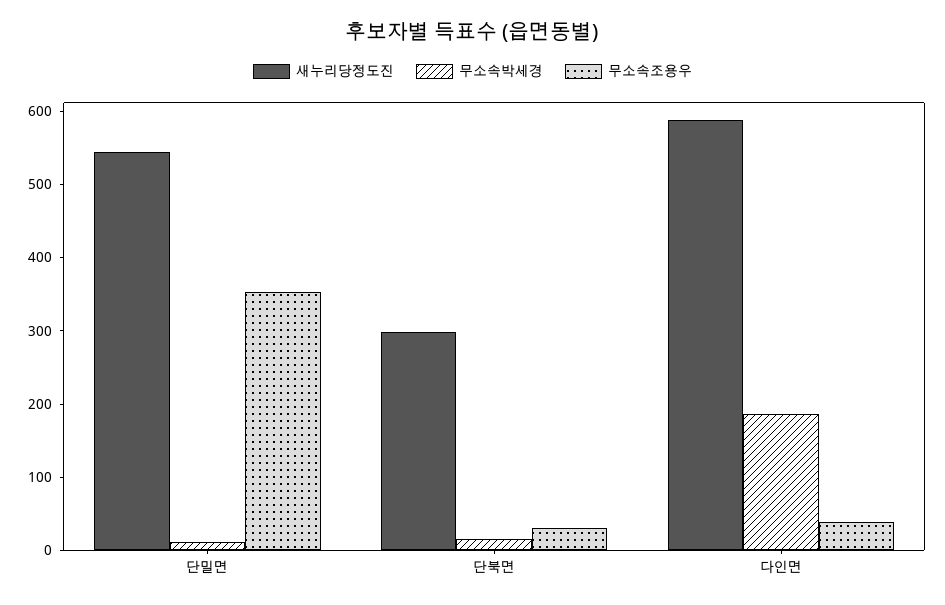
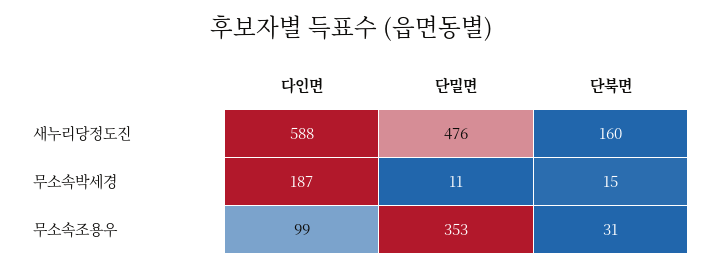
새누리당정도진, 단밀면: 540 -> 476
새누리당정도진, 단북면: 300 -> 160
무소속조용우, 다인면: 40 -> 99

